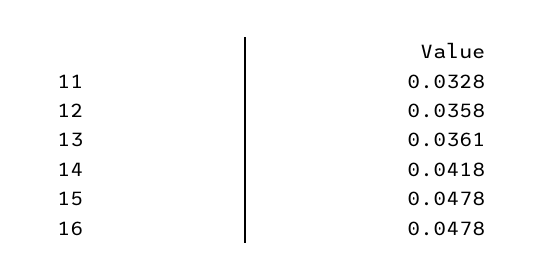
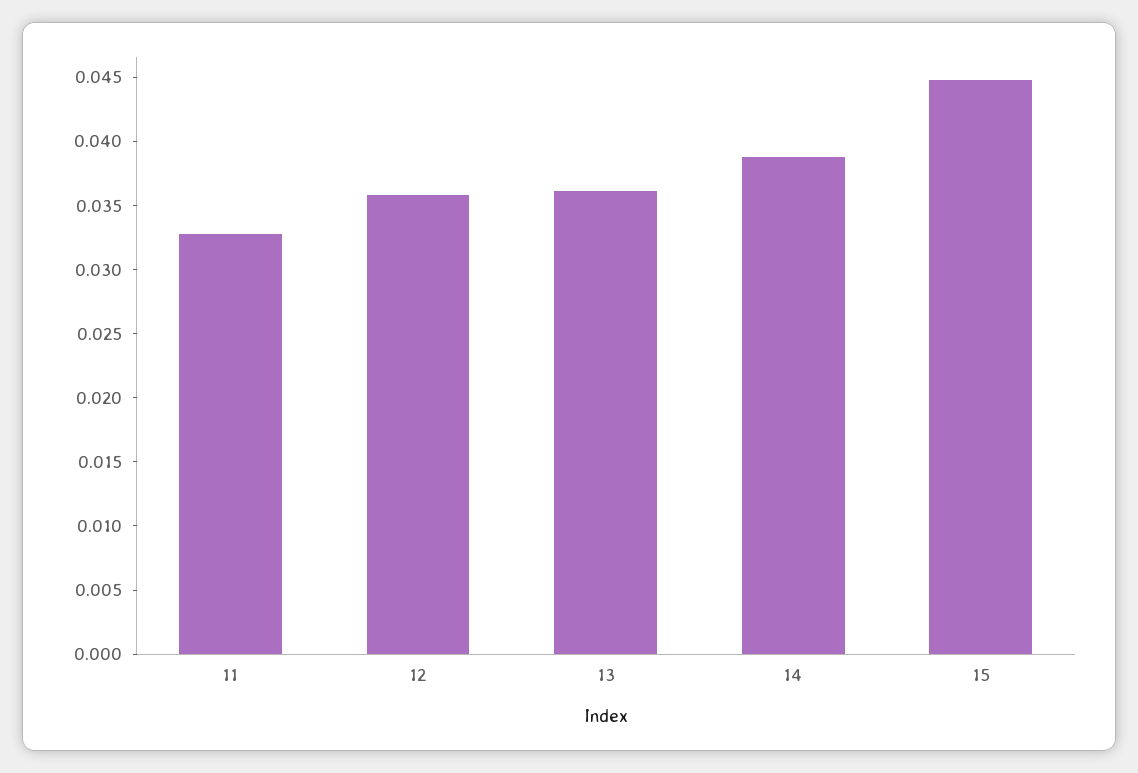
14: 0.0418 -> 0.039
15: 0.0478 -> 0.045
16: 0.0478 -> none

